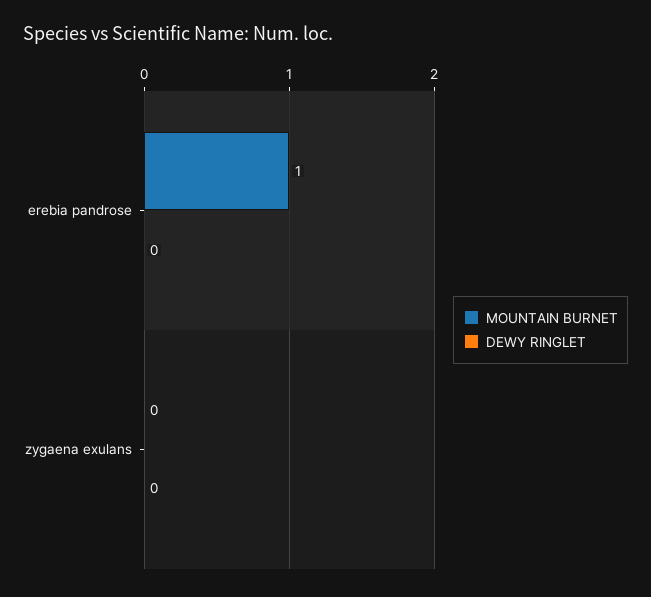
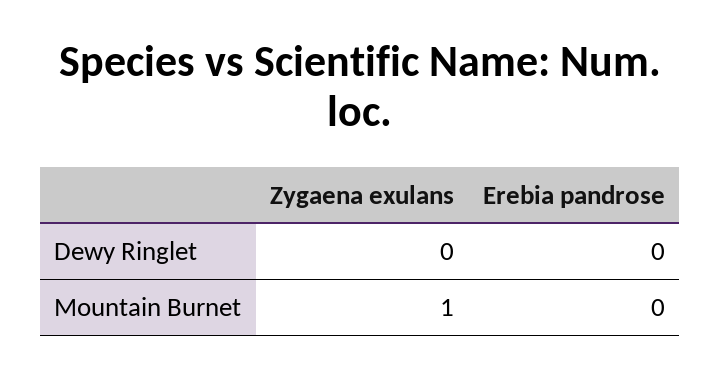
MOUNTAIN BURNET, erebia pandrose: 1 -> 0
MOUNTAIN BURNET, zygaena exulans: 0 -> 1

